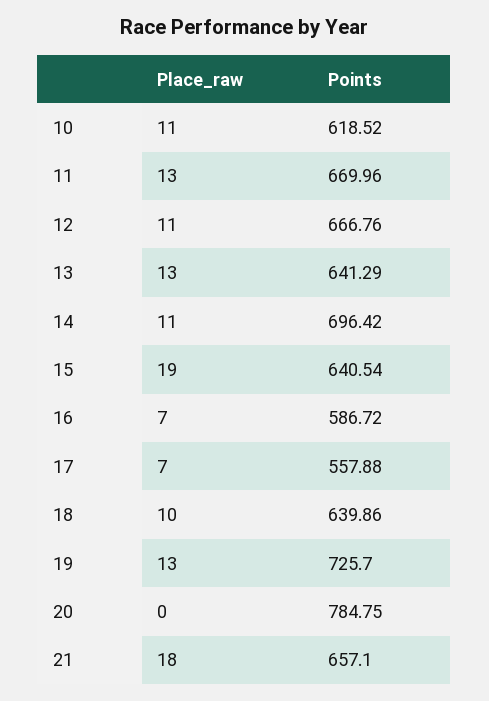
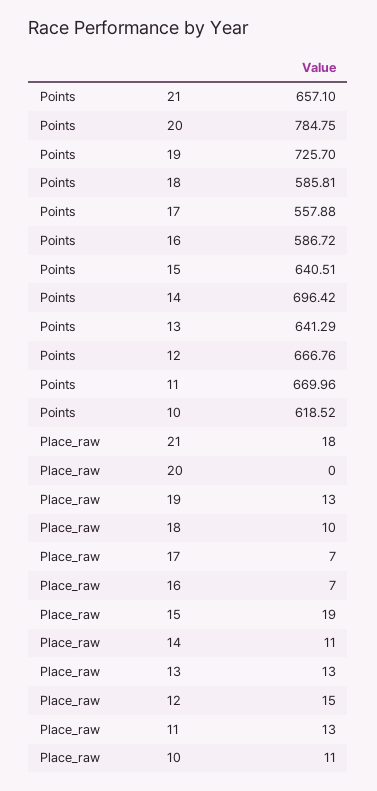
Place_raw, 12: 11 -> 15
Points, 15: 640.54 -> 640.51
Points, 18: 639.86 -> 585.81

